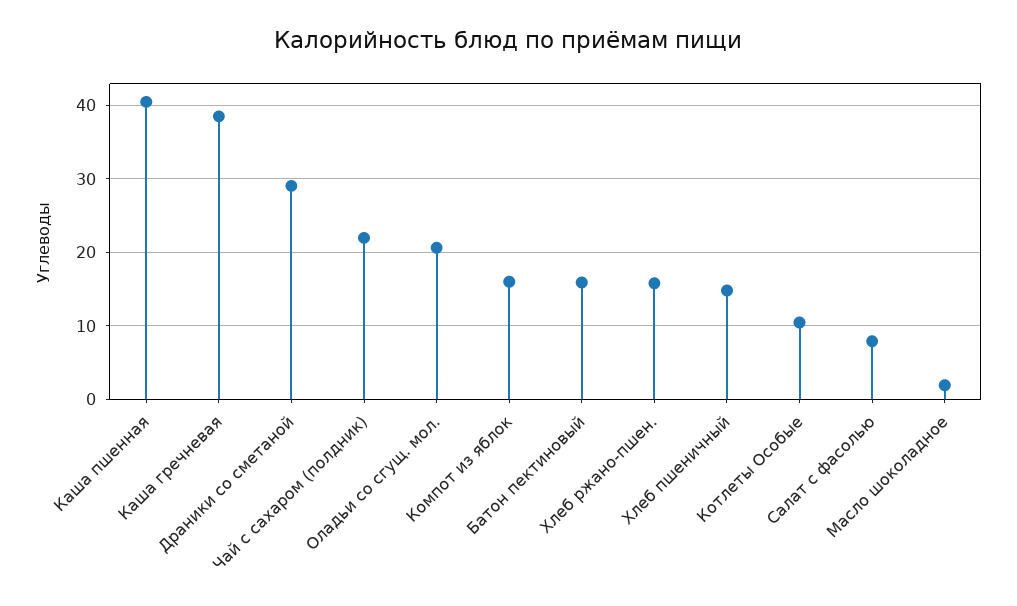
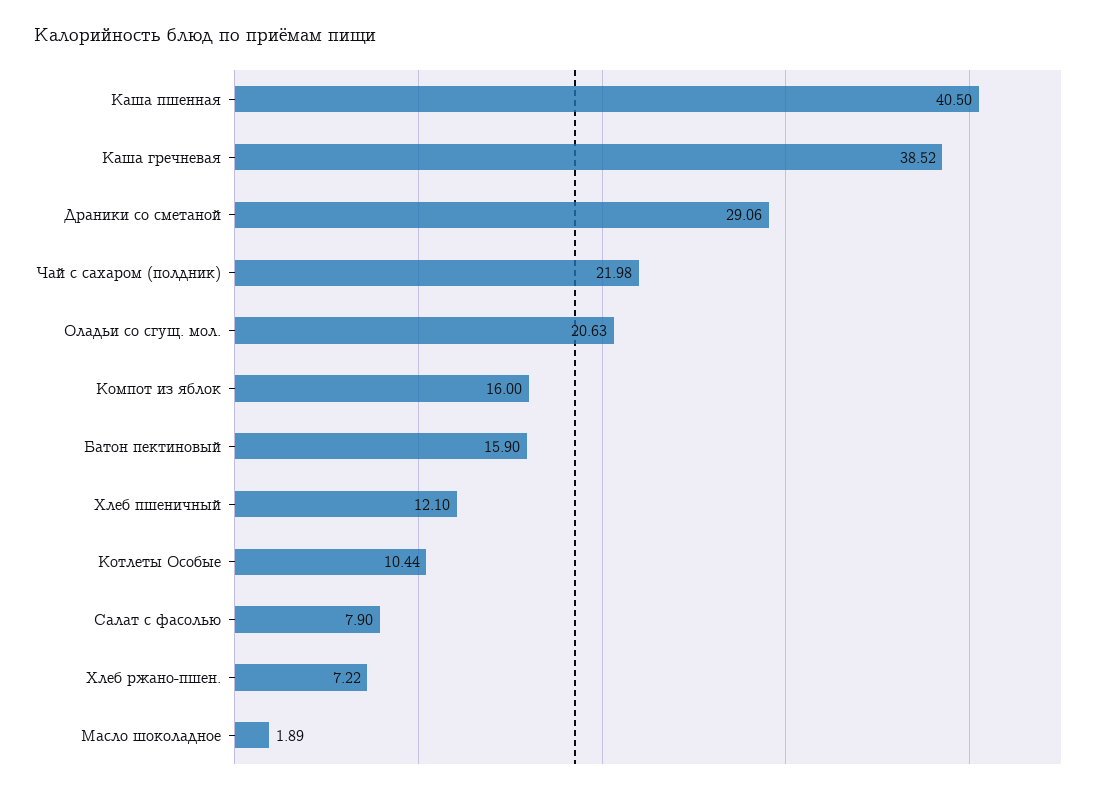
Хлеб ржано-пшен.: 16 -> 7.22
Хлеб пшеничный: 15 -> 12.1

